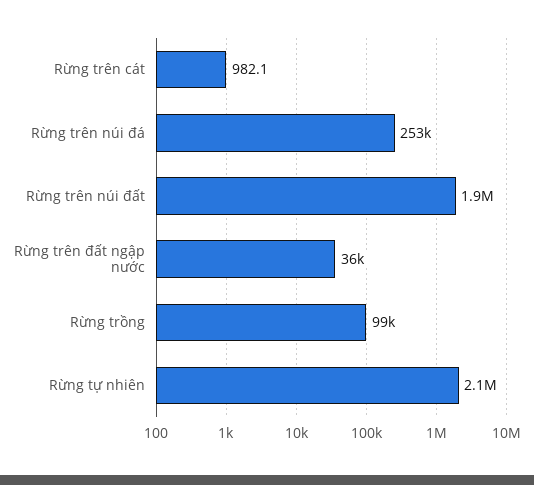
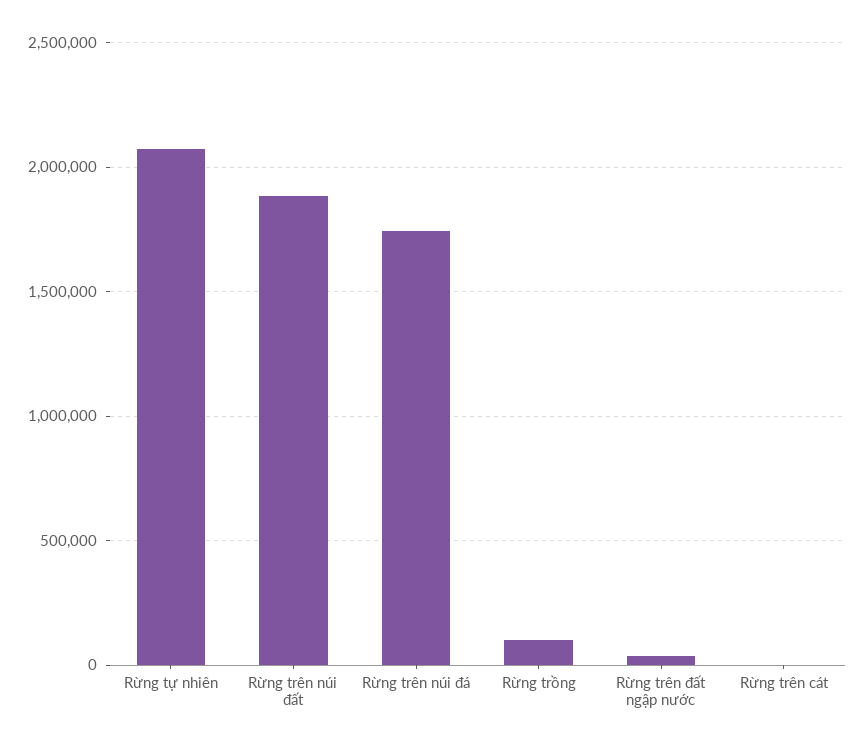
Rừng trên núi đá: 253000 -> 1750000

